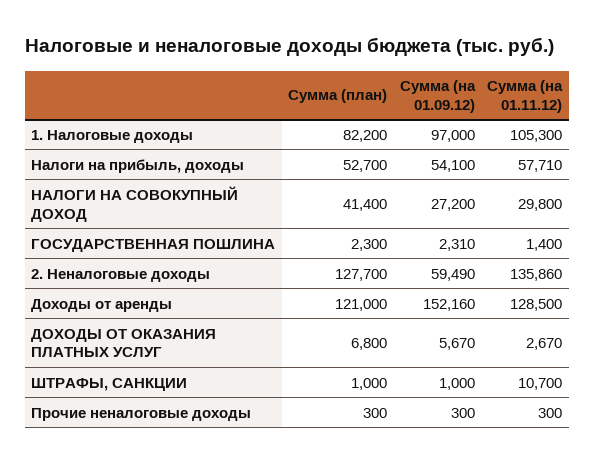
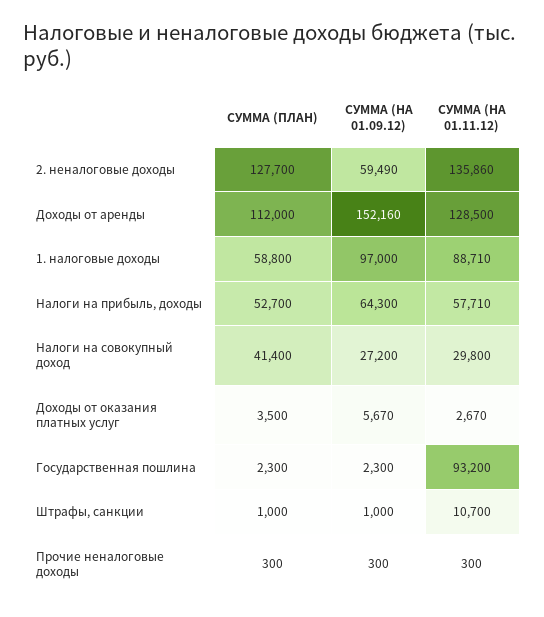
Сумма (план), 1. Налоговые доходы: 82200 -> 58800
Сумма (на 01.11.12), 1. Налоговые доходы: 105300 -> 88710
Сумма (на 01.09.12), Налоги на прибыль, доходы: 54100 -> 64300
Сумма (на 01.09.12), ГОСУДАРСТВЕННАЯ ПОШЛИНА: 2310 -> 2300
Сумма (на 01.11.12), ГОСУДАРСТВЕННАЯ ПОШЛИНА: 1400 -> 93200
Сумма (план), Доходы от аренды: 121000 -> 112000
Сумма (план), ДОХОДЫ ОТ ОКАЗАНИЯ ПЛАТНЫХ УСЛУГ: 6800 -> 3500

